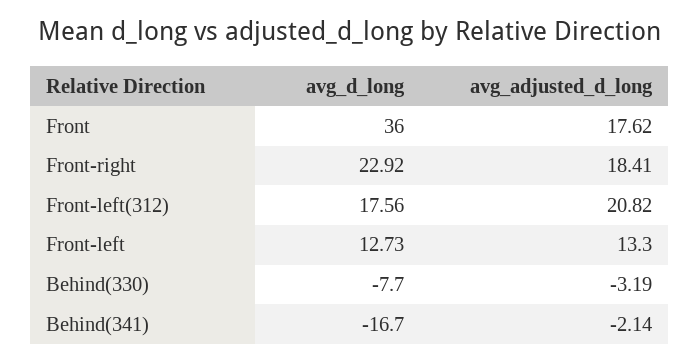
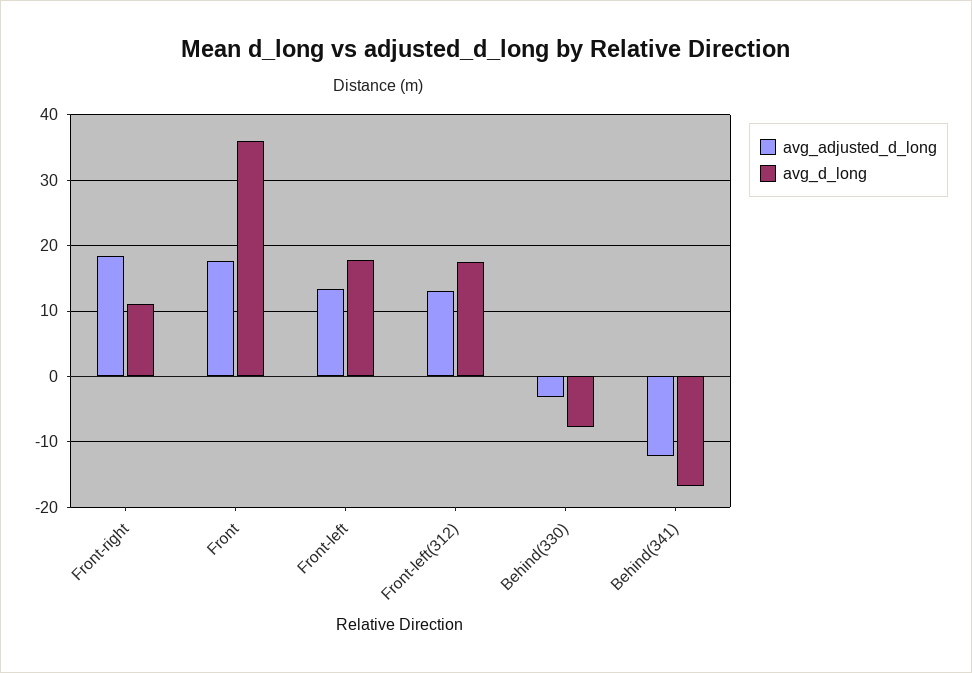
avg_d_long, Front-right: 22.92 -> 11
avg_adjusted_d_long, Front-left(312): 20.82 -> 13
avg_d_long, Front-left: 12.73 -> 18
avg_adjusted_d_long, Behind(341): -2.14 -> -12

